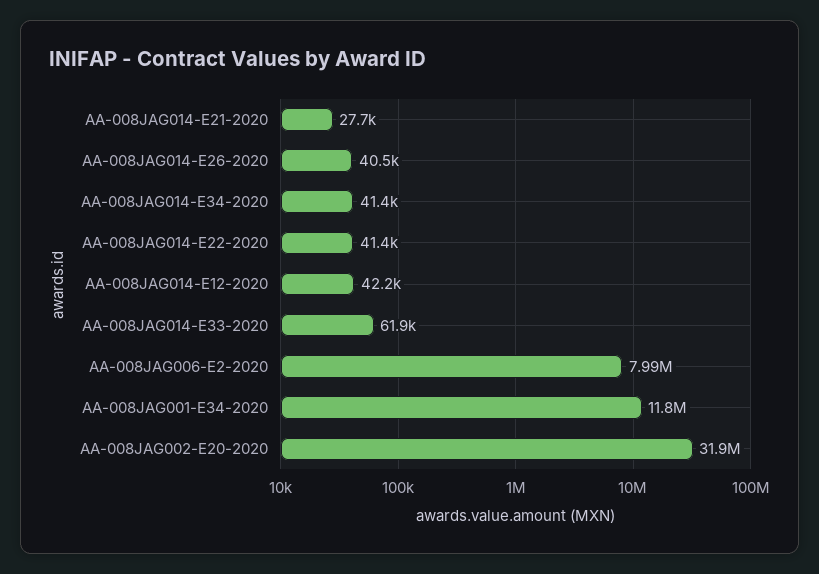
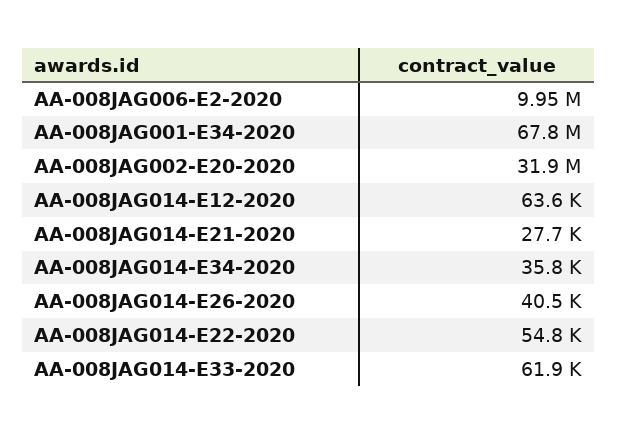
AA-008JAG014-E34-2020: 41400 -> 35800
AA-008JAG014-E22-2020: 41400 -> 54800
AA-008JAG014-E12-2020: 42200 -> 63600
AA-008JAG006-E2-2020: 7990000 -> 9950000
AA-008JAG001-E34-2020: 11800000 -> 67800000

